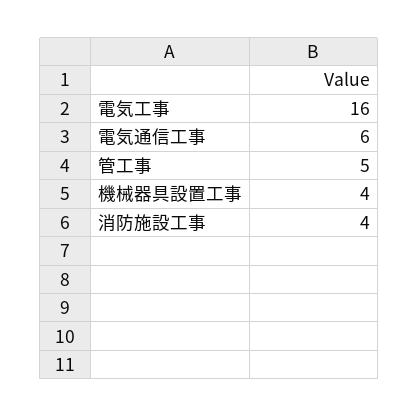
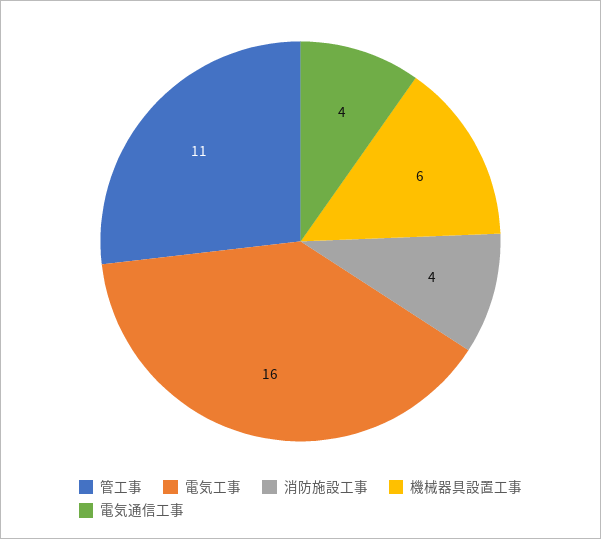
電気通信工事: 6 -> 4
管工事: 5 -> 11
機械器具設置工事: 4 -> 6

